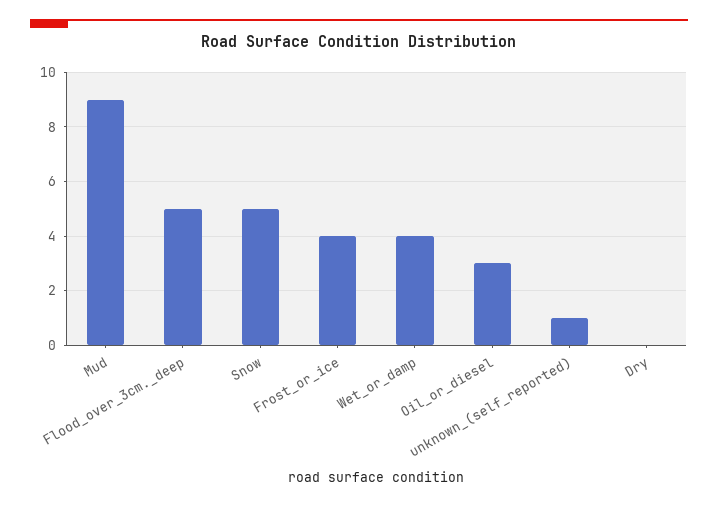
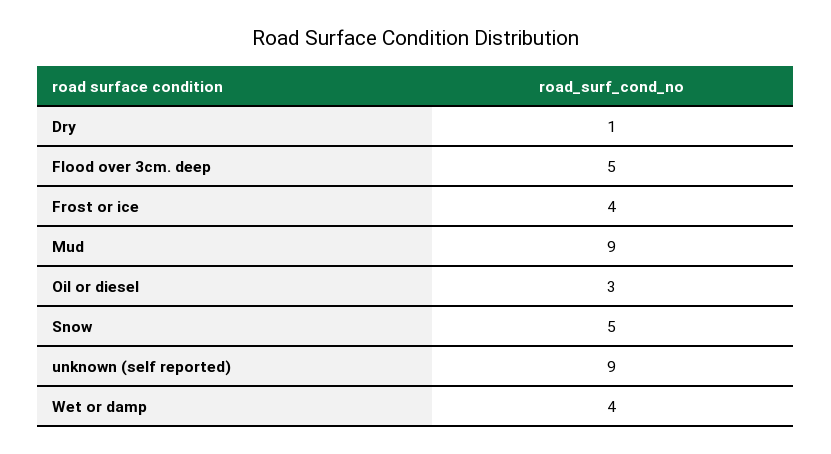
unknown_(self_reported): 1 -> 9
Dry: 0 -> 1

